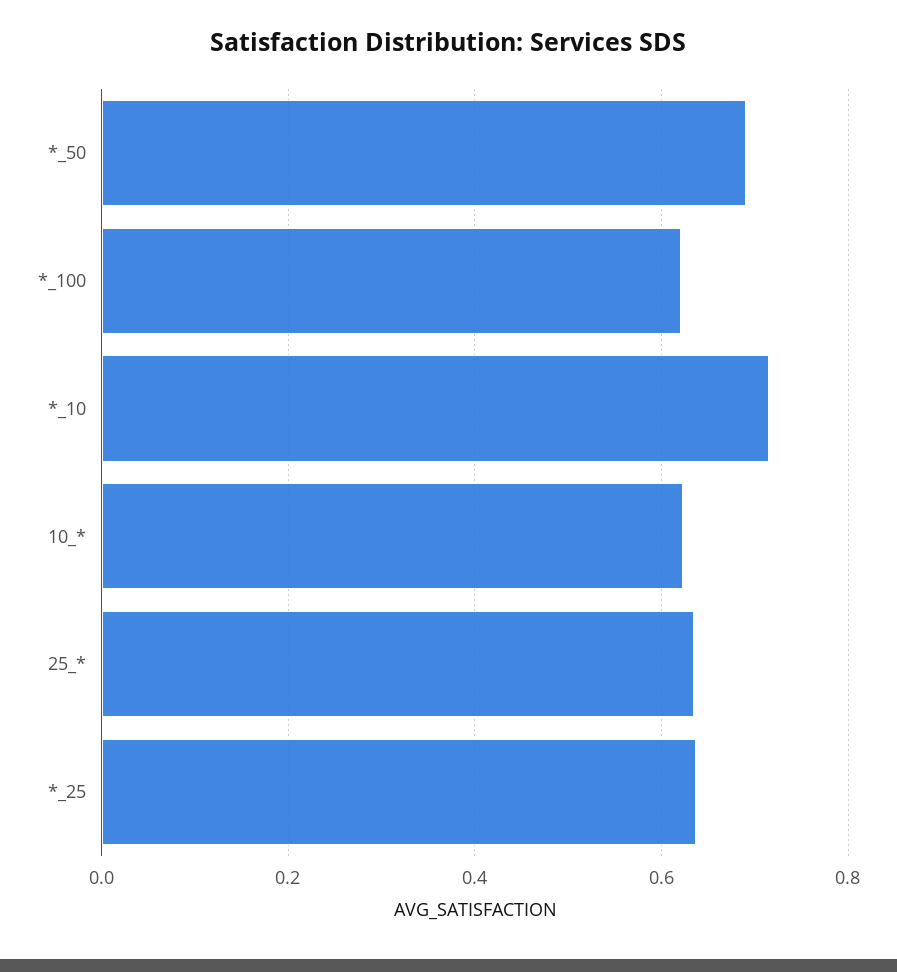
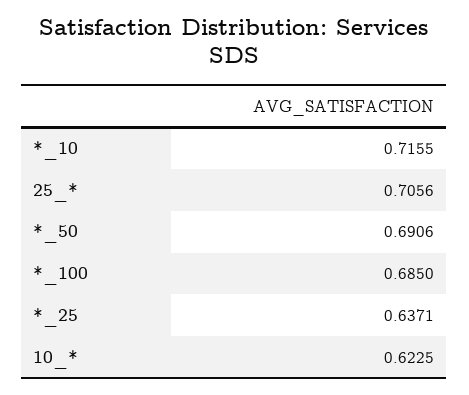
*_100: 0.62 -> 0.685
25_*: 0.64 -> 0.7056

